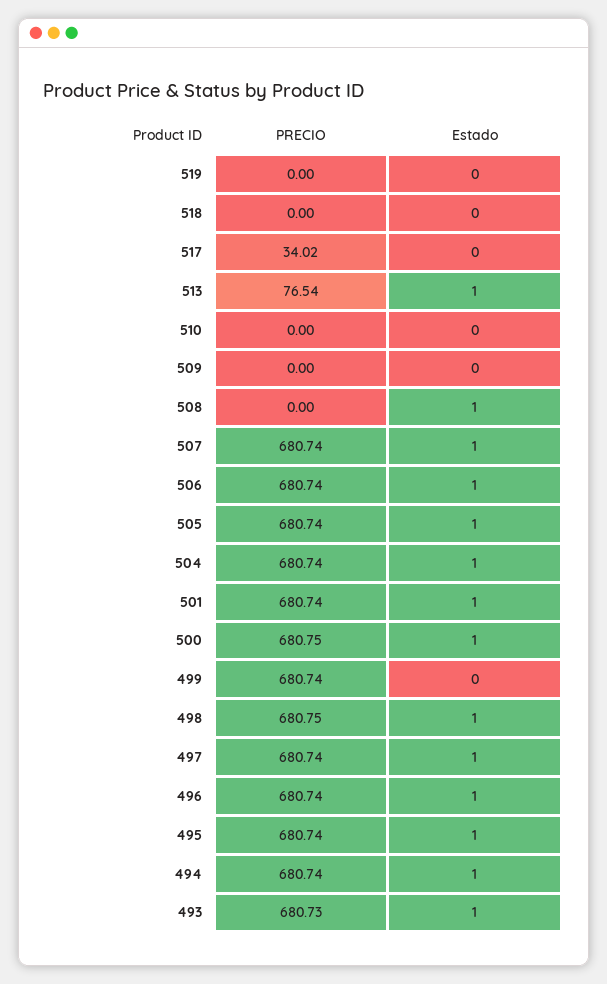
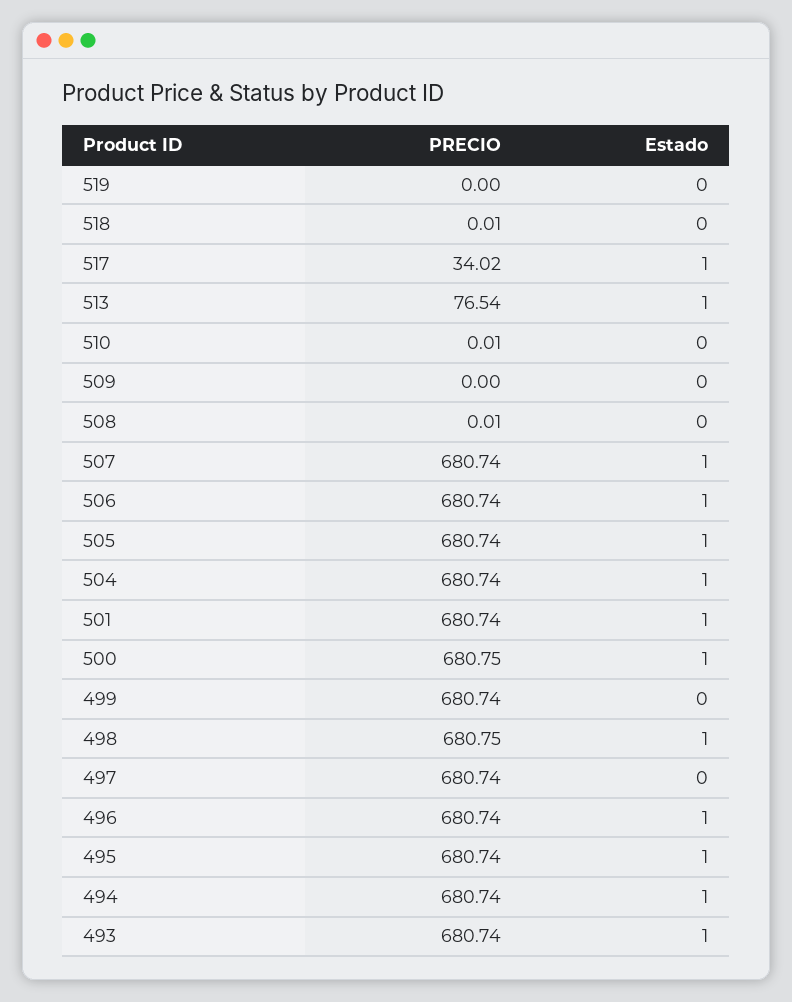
PRECIO, 518: 0 -> 0.01
Estado, 517: 0 -> 1
PRECIO, 510: 0 -> 0.01
PRECIO, 508: 0 -> 0.01
Estado, 508: 1 -> 0
Estado, 497: 1 -> 0
PRECIO, 493: 680.73 -> 680.74

